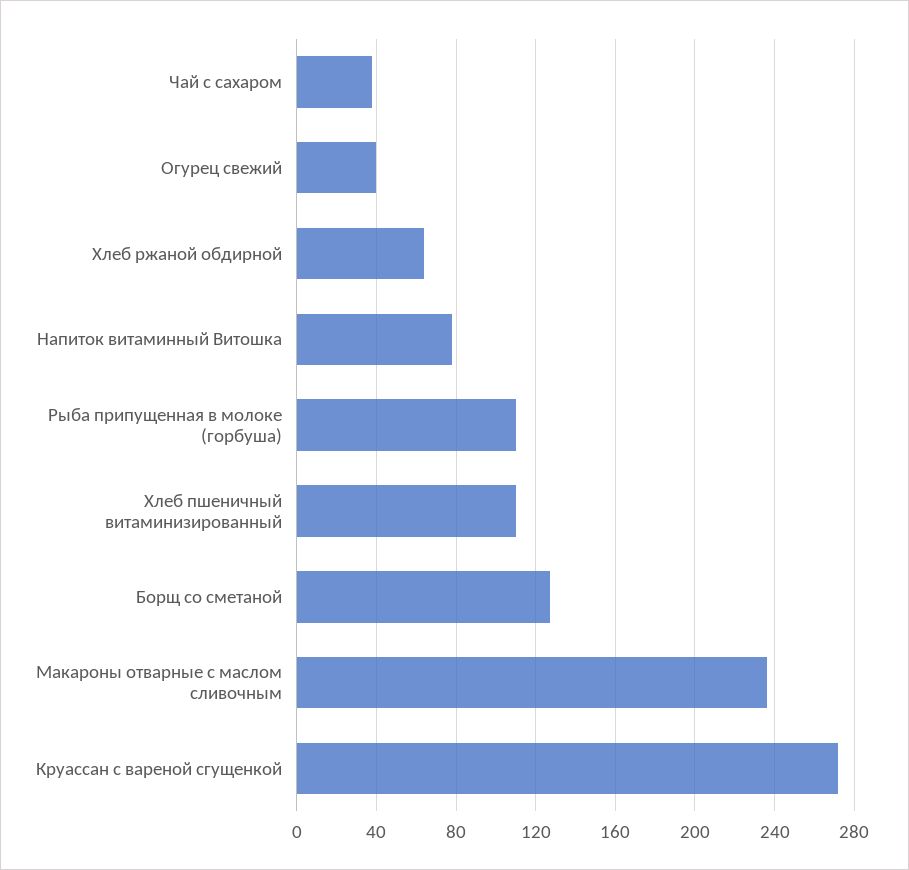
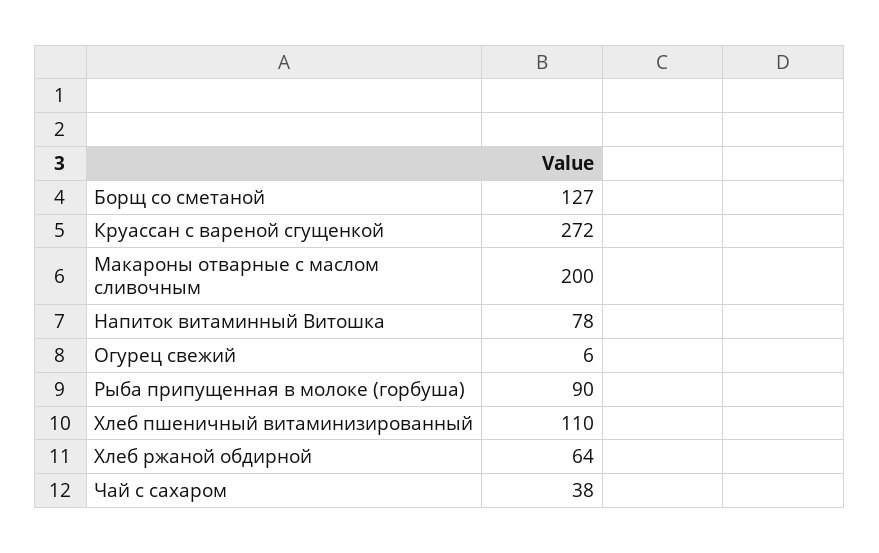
Огурец свежий: 40 -> 6
Рыба припущенная в молоке (горбуша): 110 -> 90
Макароны отварные с маслом сливочным: 235 -> 200

